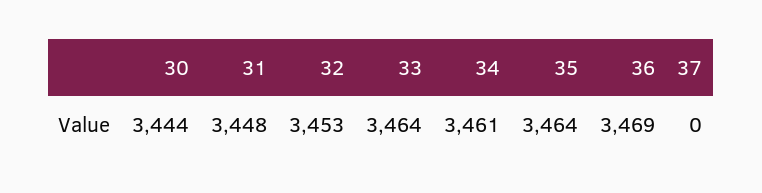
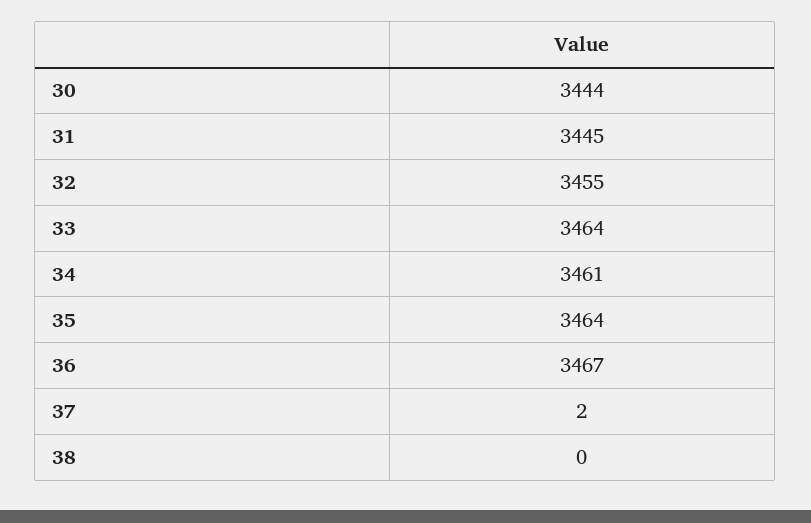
31: 3448 -> 3445
32: 3453 -> 3455
36: 3469 -> 3467
37: 0 -> 2
38: none -> 0

